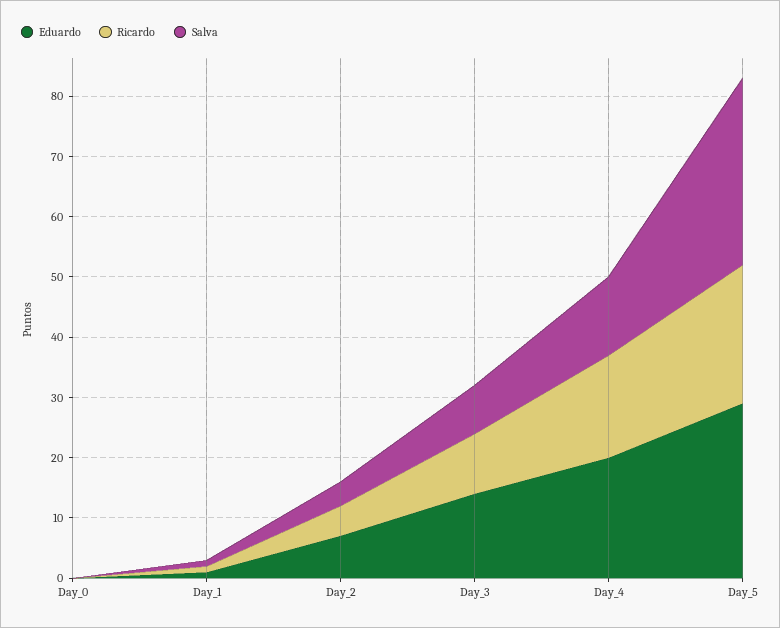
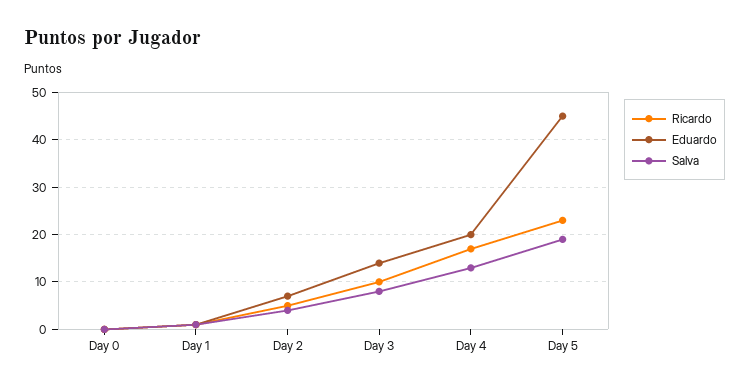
Eduardo, Day_5: 30 -> 45
Salva, Day_5: 30 -> 20

